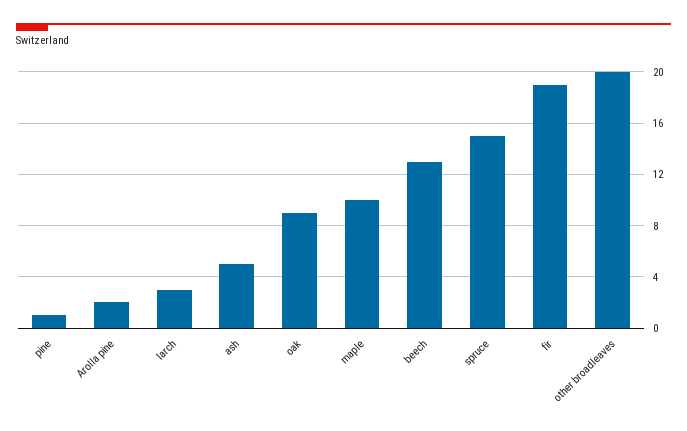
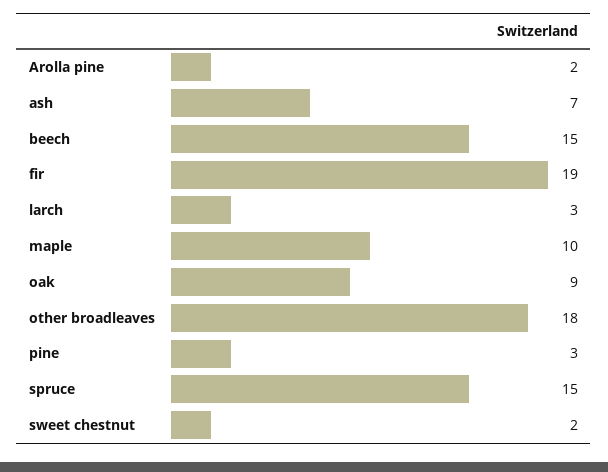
pine: 1 -> 3
ash: 5 -> 7
beech: 13 -> 15
other broadleaves: 20 -> 18
sweet chestnut: none -> 2

